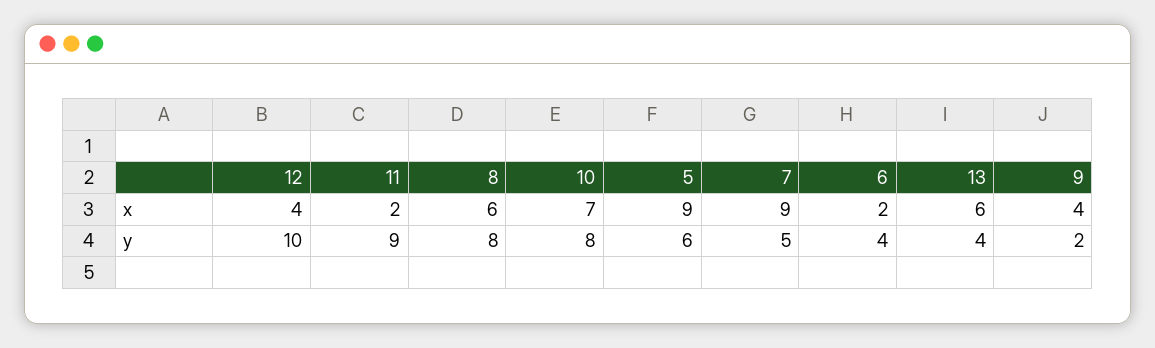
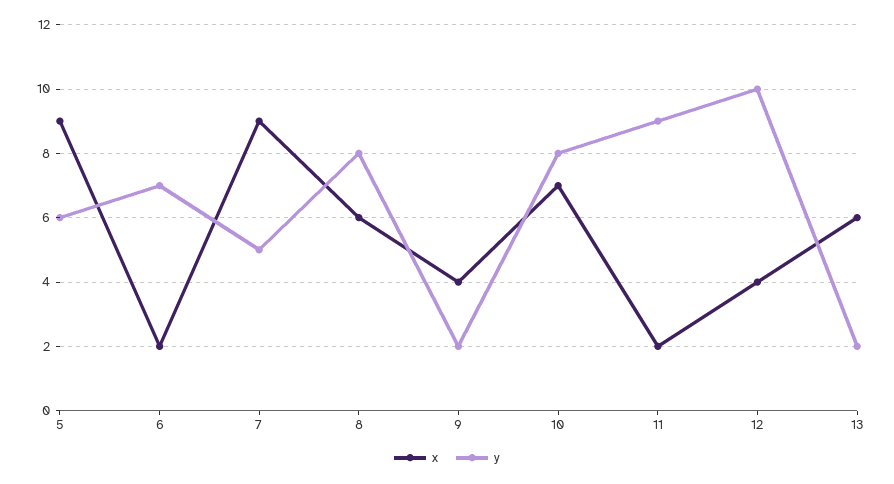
y, 6: 4 -> 7
y, 13: 4 -> 2

